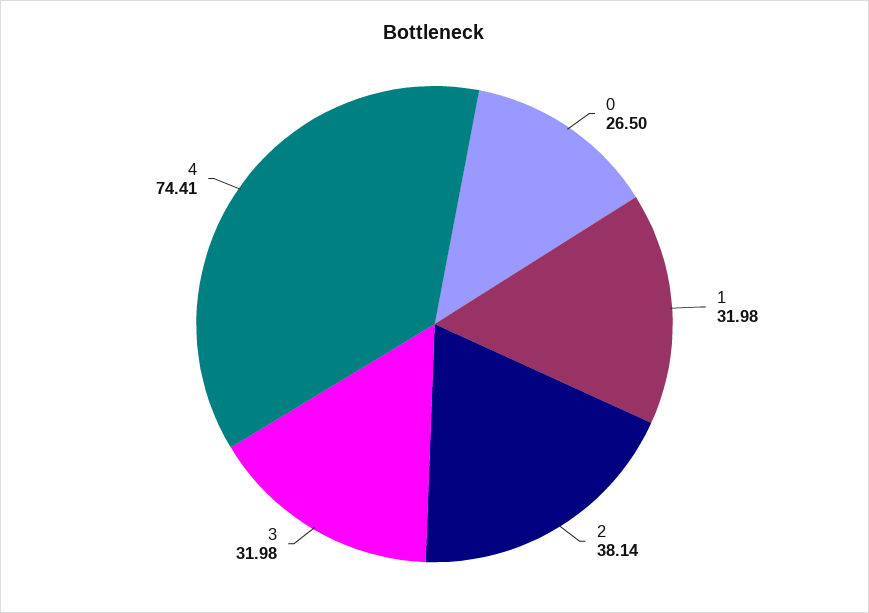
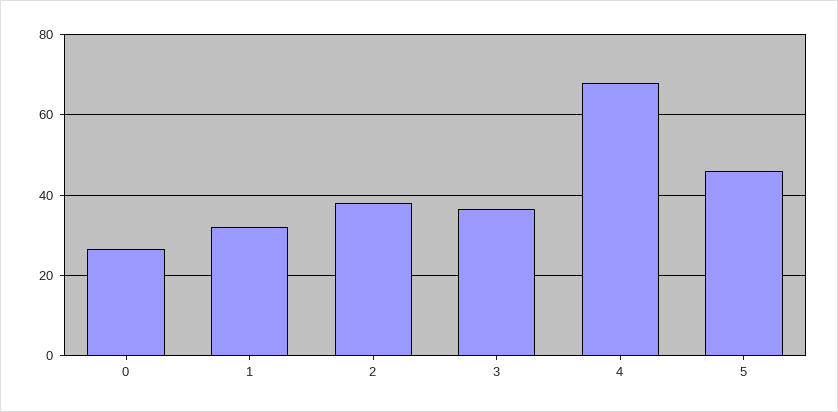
3: 31.98 -> 36
4: 74.41 -> 68
5: none -> 46

